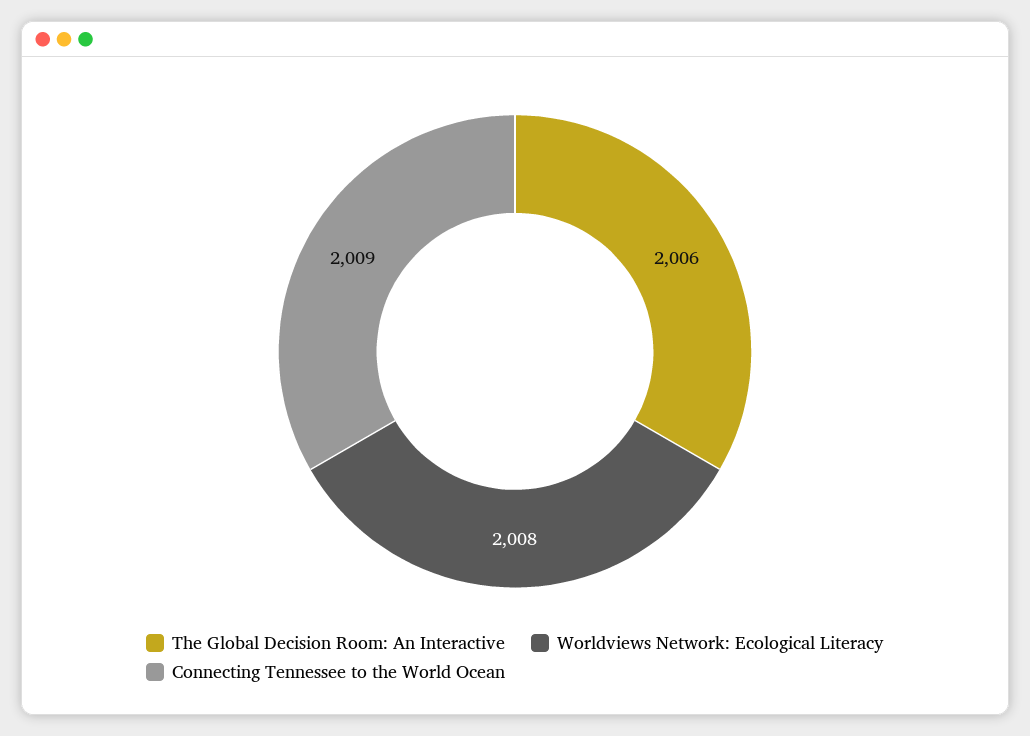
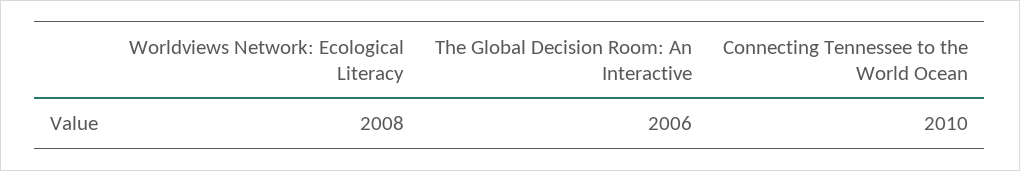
Connecting Tennessee to the World Ocean: 2009 -> 2010

